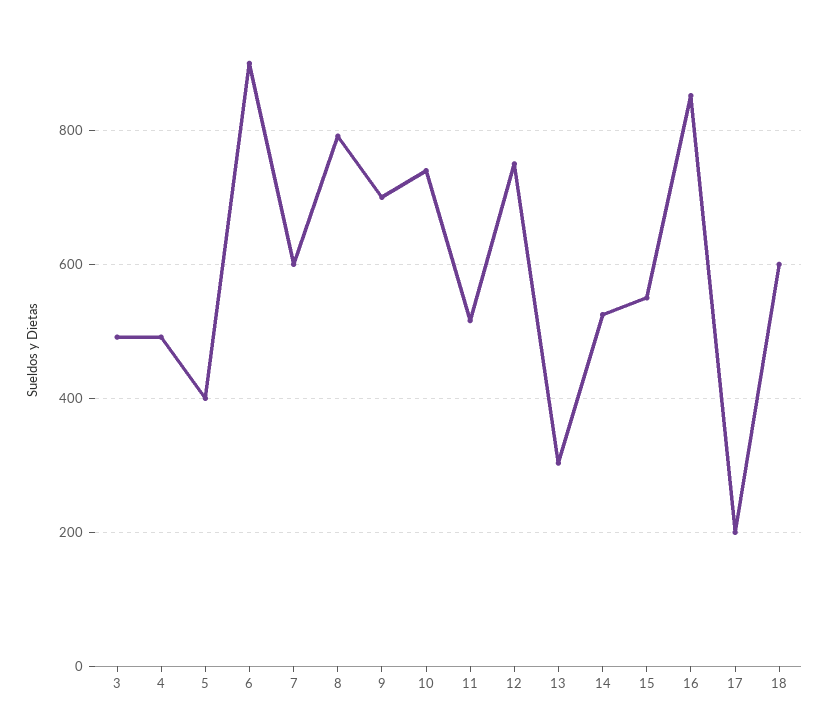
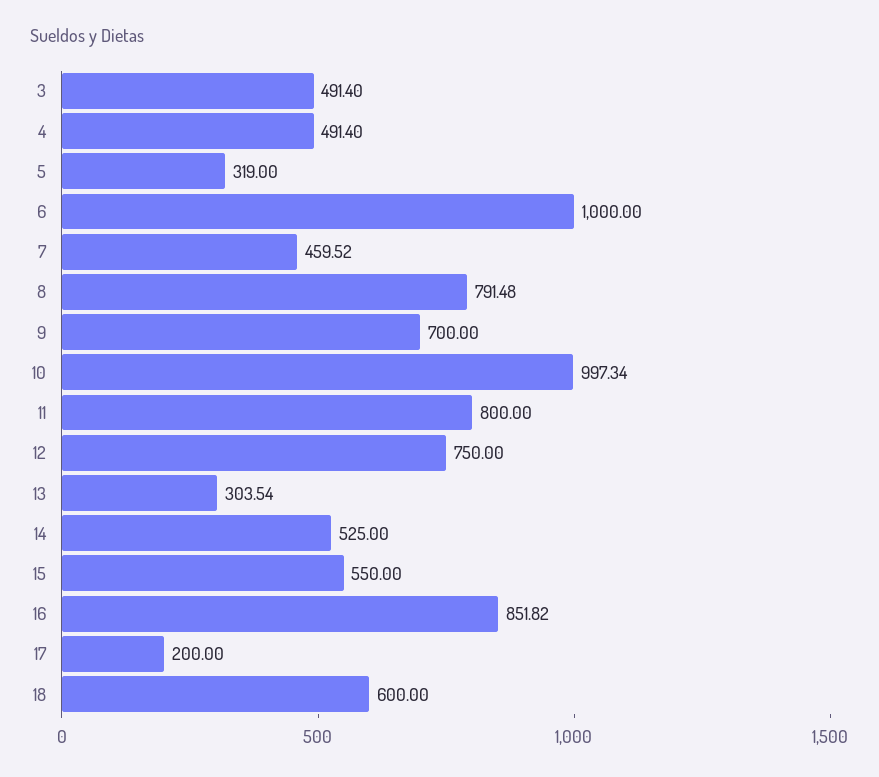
5: 400 -> 319
6: 900 -> 1000
7: 600 -> 459.52
10: 740 -> 997.34
11: 520 -> 800

